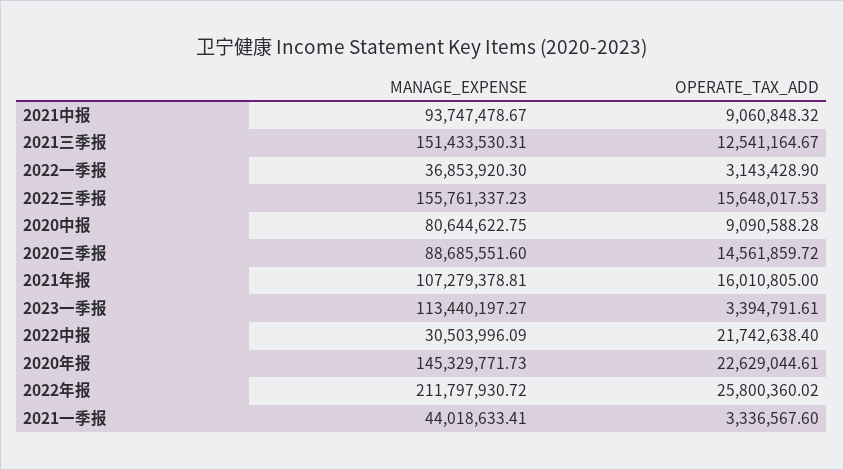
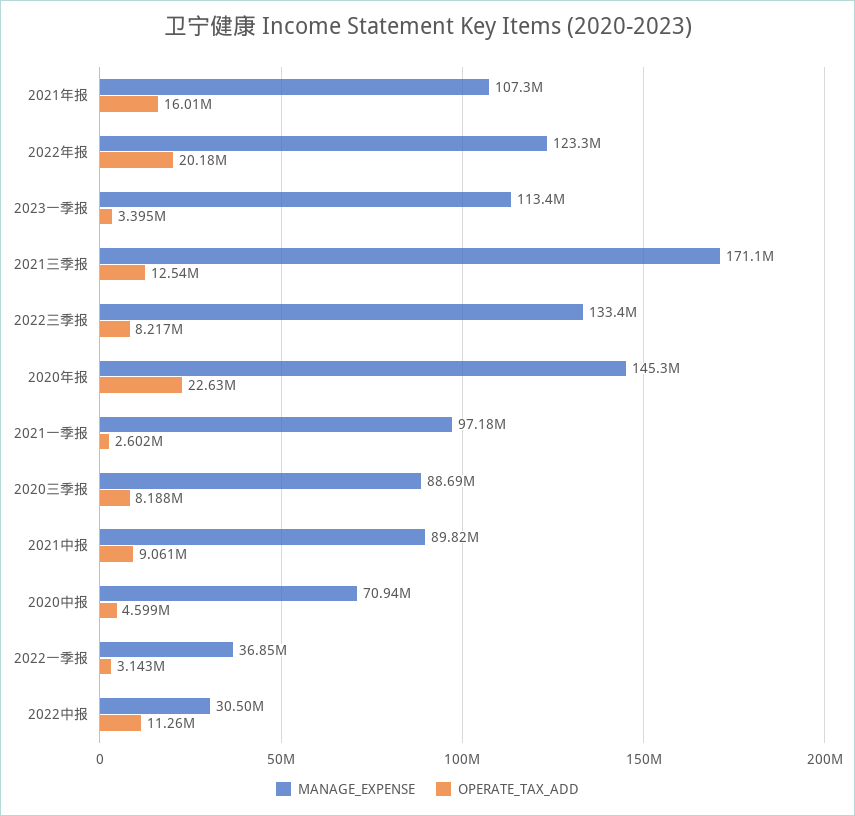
MANAGE_EXPENSE, 2021中报: 93747478.67 -> 89820000
MANAGE_EXPENSE, 2021三季报: 151433530.31 -> 171100000
MANAGE_EXPENSE, 2022三季报: 155761337.23 -> 133400000
OPERATE_TAX_ADD, 2022三季报: 15648017.53 -> 8217000
MANAGE_EXPENSE, 2020中报: 80644622.75 -> 70940000
OPERATE_TAX_ADD, 2020中报: 9090588.28 -> 4599000
OPERATE_TAX_ADD, 2020三季报: 14561859.72 -> 8188000
OPERATE_TAX_ADD, 2022中报: 21742638.4 -> 11260000
MANAGE_EXPENSE, 2022年报: 211797930.72 -> 123300000
OPERATE_TAX_ADD, 2022年报: 25800360.02 -> 20180000
MANAGE_EXPENSE, 2021一季报: 44018633.41 -> 97180000
OPERATE_TAX_ADD, 2021一季报: 3336567.6 -> 2602000

